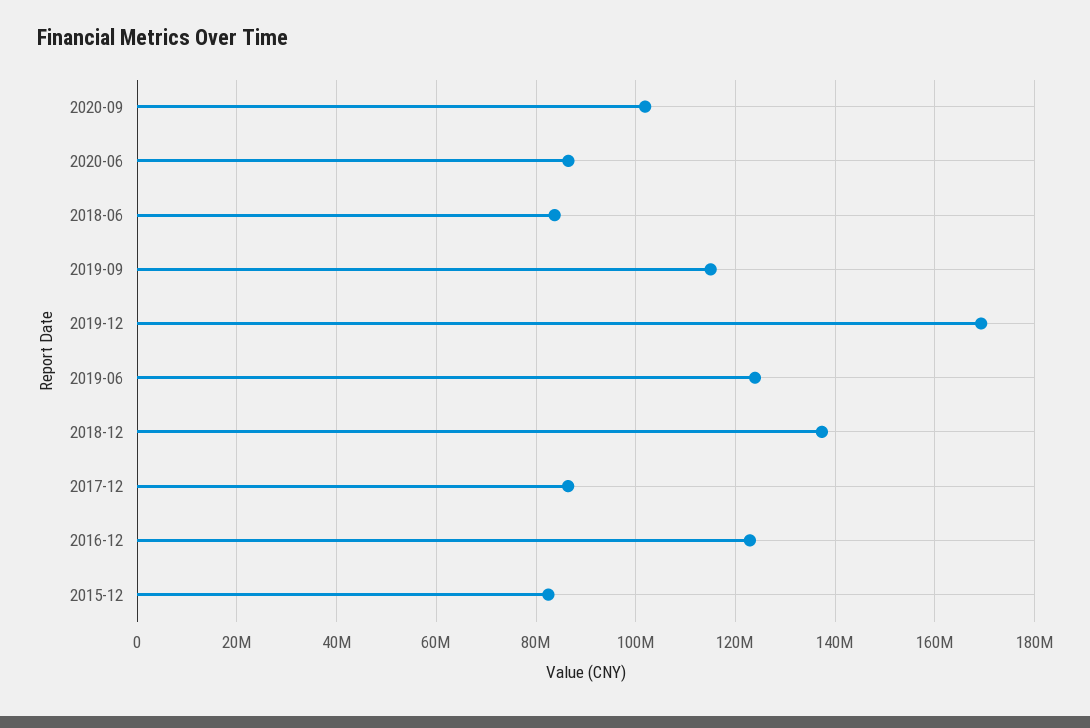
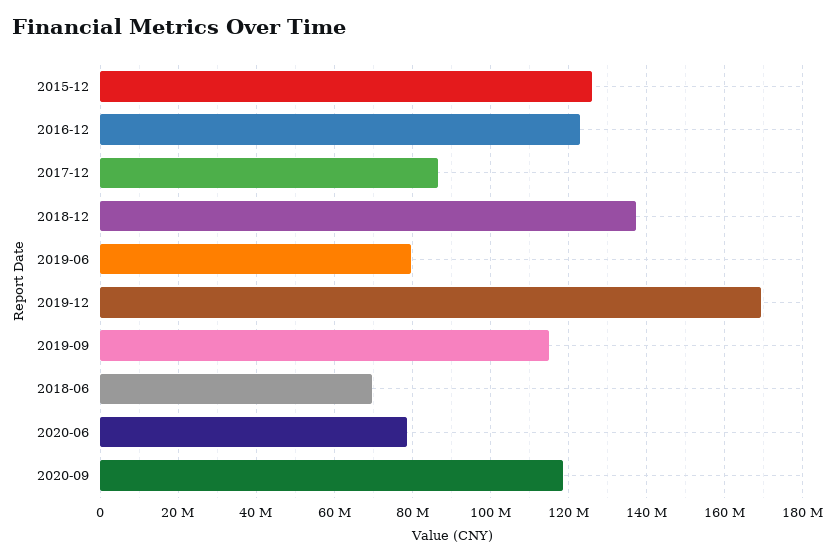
2020-09: 102000000 -> 118000000
2020-06: 86000000 -> 78000000
2018-06: 84000000 -> 70000000
2019-06: 124000000 -> 80000000
2015-12: 82000000 -> 126000000

